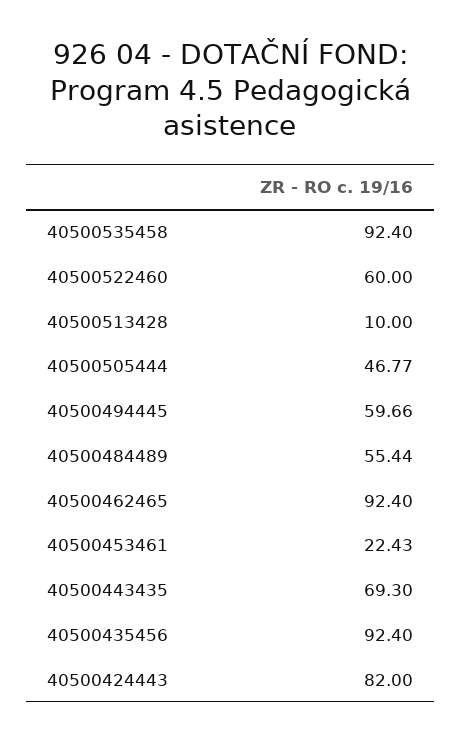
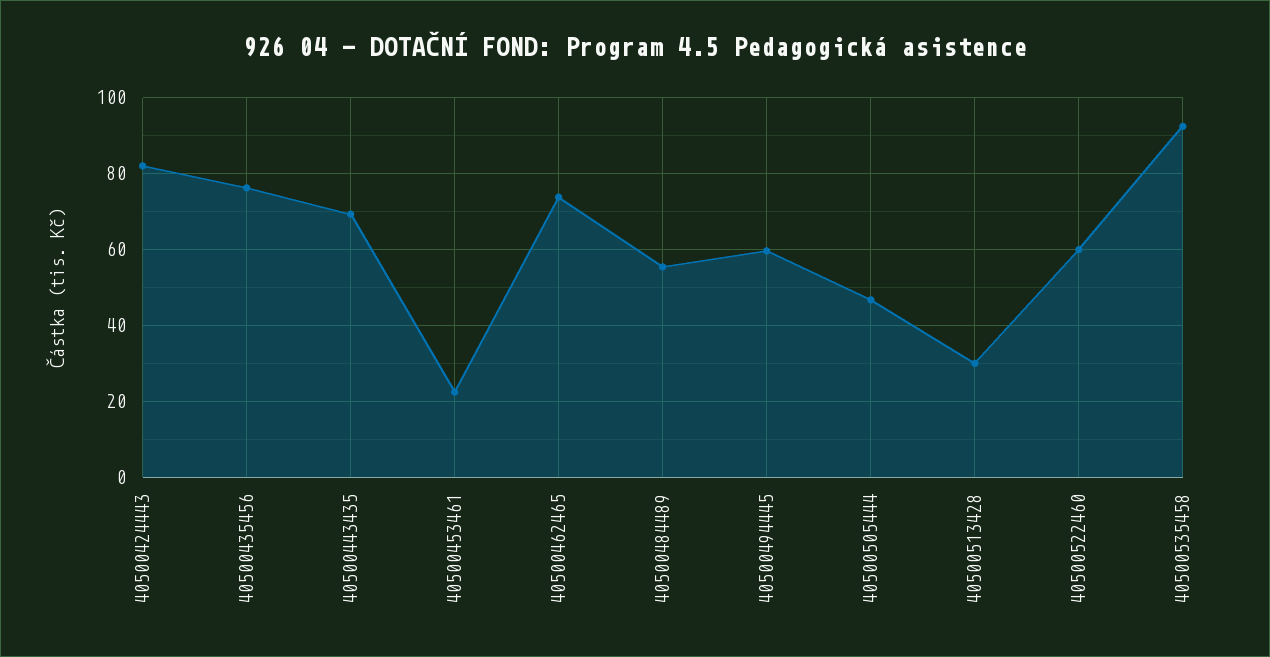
40500513428: 10 -> 30
40500462465: 92.4 -> 74
40500435456: 92.4 -> 76

